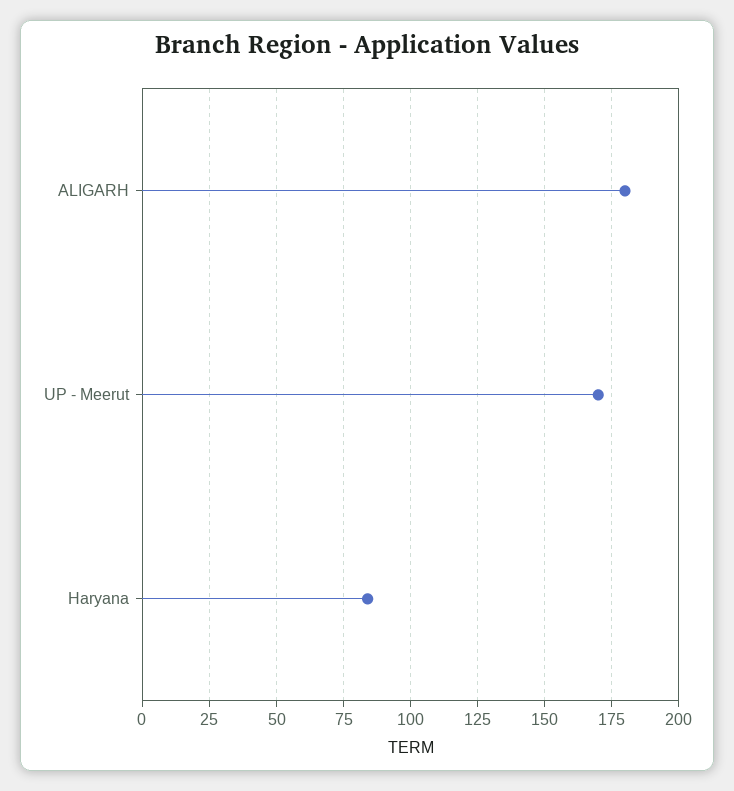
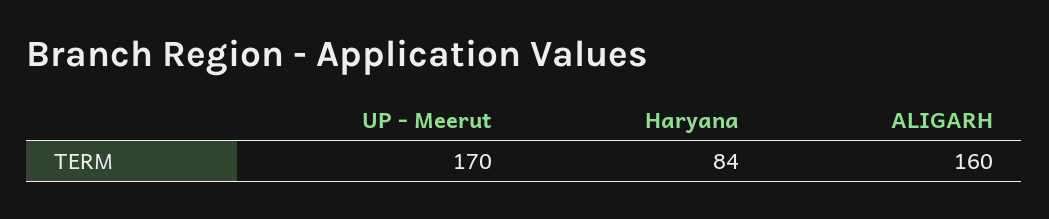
ALIGARH: 180 -> 160

